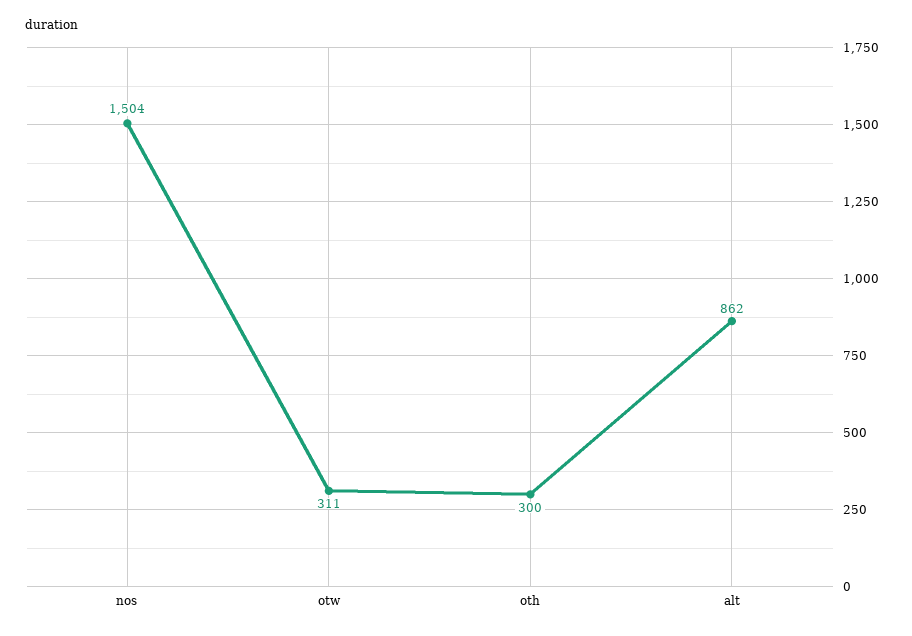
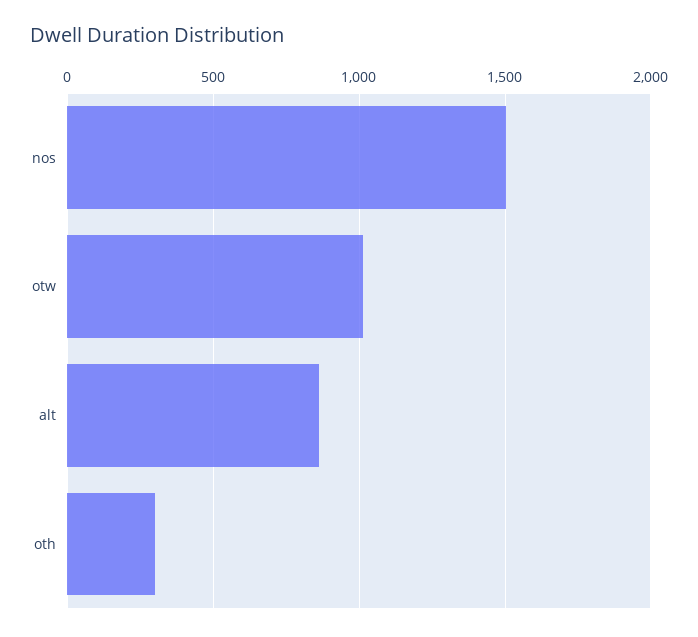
otw: 311 -> 1000

